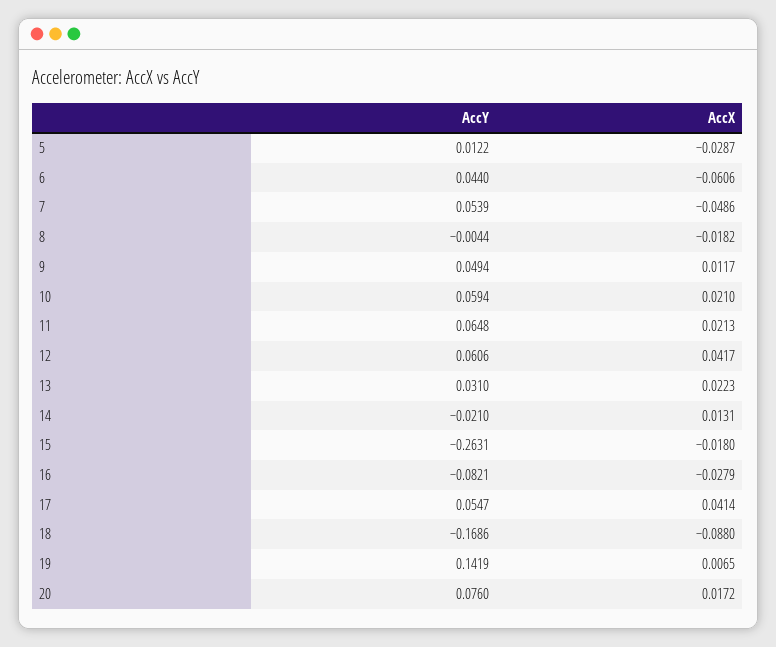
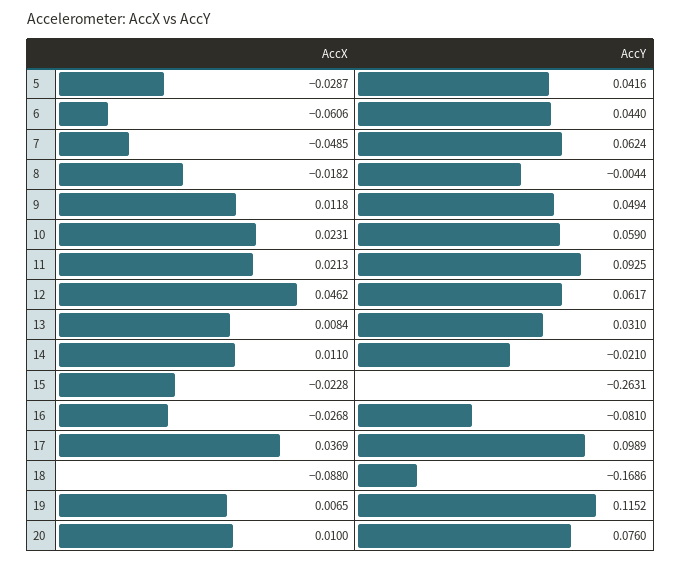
AccY, 5: 0.0122 -> 0.0416
AccY, 7: 0.0539 -> 0.0624
AccX, 7: -0.0486 -> -0.0485
AccX, 9: 0.0117 -> 0.0118
AccY, 10: 0.0594 -> 0.059
AccX, 10: 0.021 -> 0.0231
AccY, 11: 0.0648 -> 0.0925
AccY, 12: 0.0606 -> 0.0617
AccX, 12: 0.0417 -> 0.0462
AccX, 13: 0.0223 -> 0.0084
AccX, 14: 0.0131 -> 0.011
AccX, 15: -0.018 -> -0.0228
AccY, 16: -0.0821 -> -0.081
AccX, 16: -0.0279 -> -0.0268
AccY, 17: 0.0547 -> 0.0989
AccX, 17: 0.0414 -> 0.0369
AccY, 19: 0.1419 -> 0.1152
AccX, 20: 0.0172 -> 0.01

